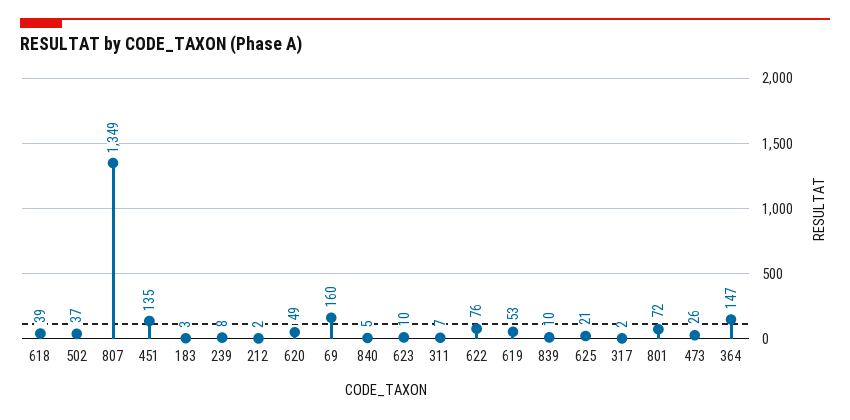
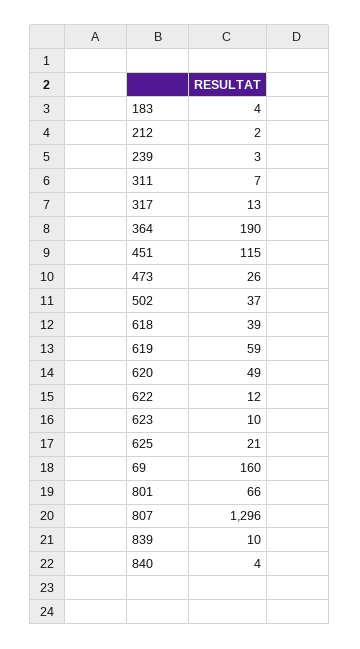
807: 1349 -> 1296
451: 135 -> 115
183: 3 -> 4
239: 8 -> 3
840: 5 -> 4
622: 76 -> 12
619: 53 -> 59
317: 2 -> 13
801: 72 -> 66
364: 147 -> 190

